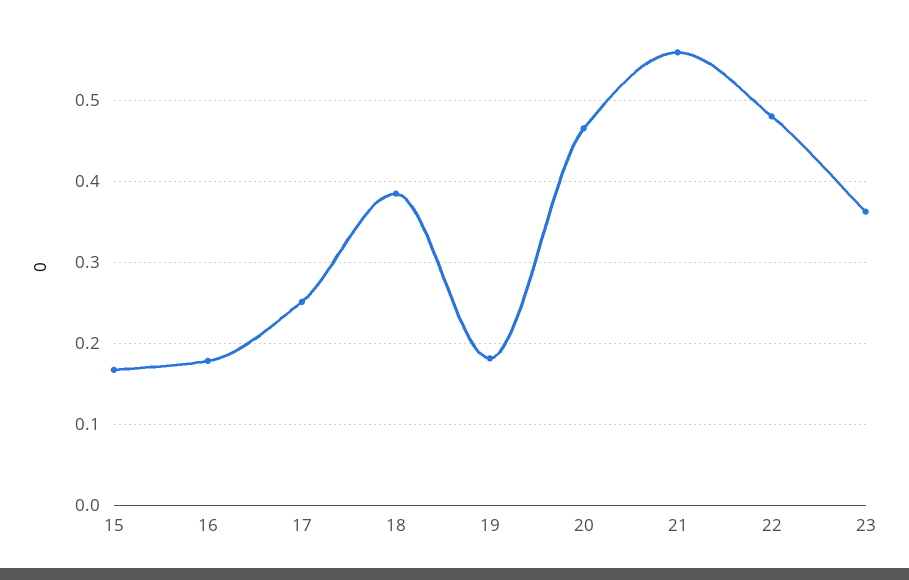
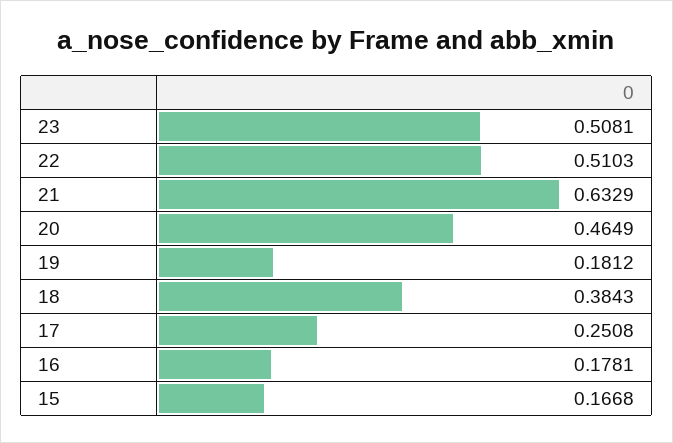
21: 0.56 -> 0.6329
22: 0.48 -> 0.5103
23: 0.36 -> 0.5081

